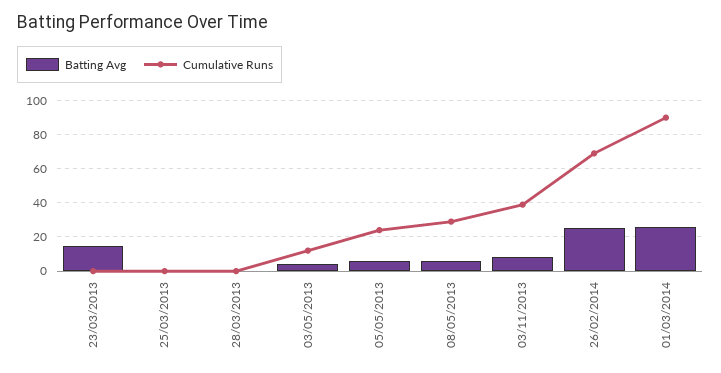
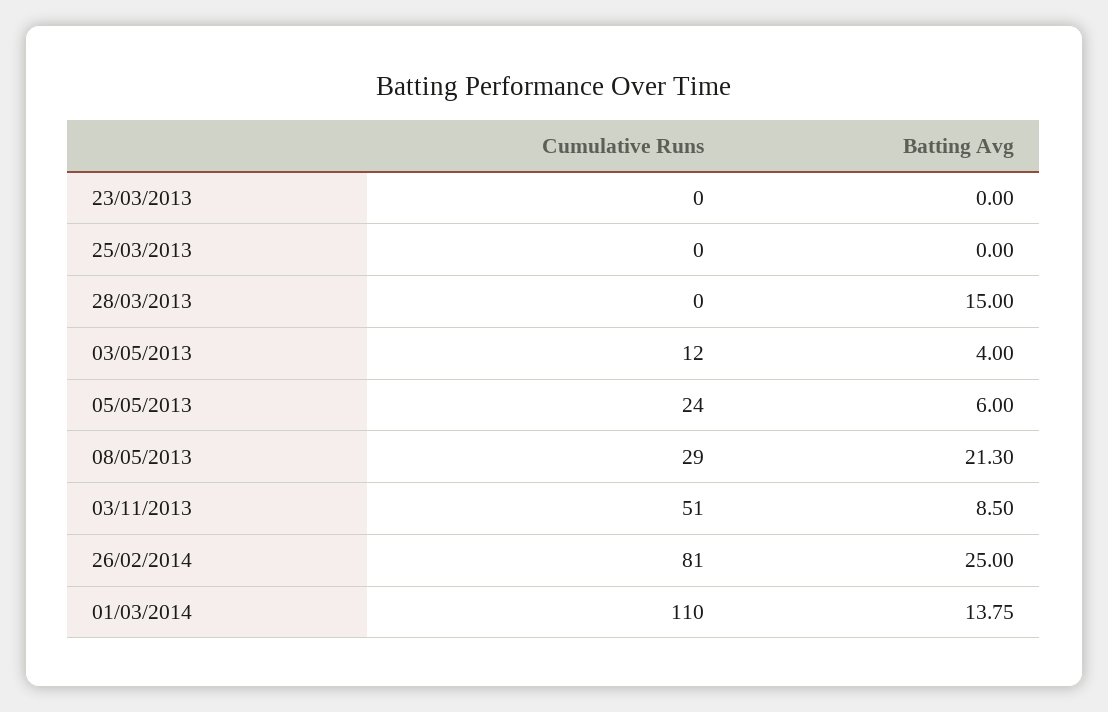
Batting Avg, 23/03/2013: 15 -> 0
Batting Avg, 28/03/2013: 0 -> 15
Batting Avg, 08/05/2013: 5 -> 21.3
Cumulative Runs, 03/11/2013: 40 -> 51
Cumulative Runs, 26/02/2014: 70 -> 81
Batting Avg, 01/03/2014: 25 -> 13.75
Cumulative Runs, 01/03/2014: 90 -> 110

